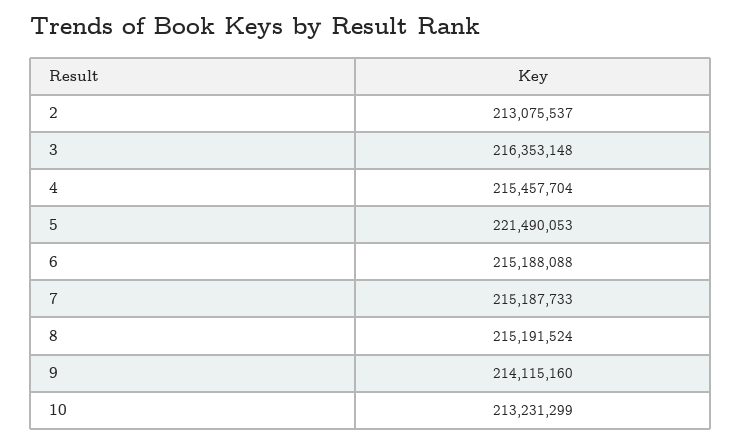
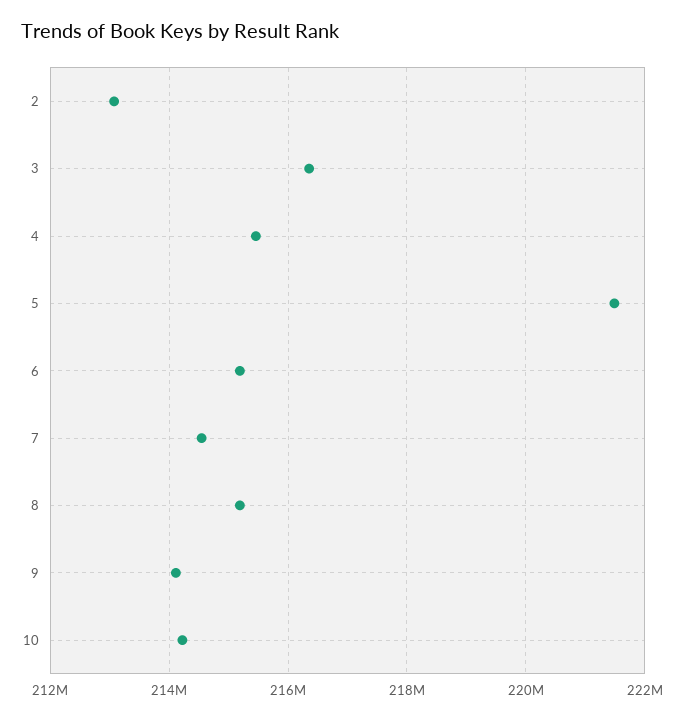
7: 215187733 -> 214600000
10: 213231299 -> 214200000

